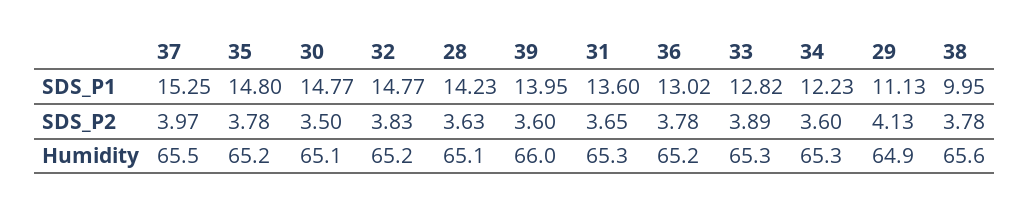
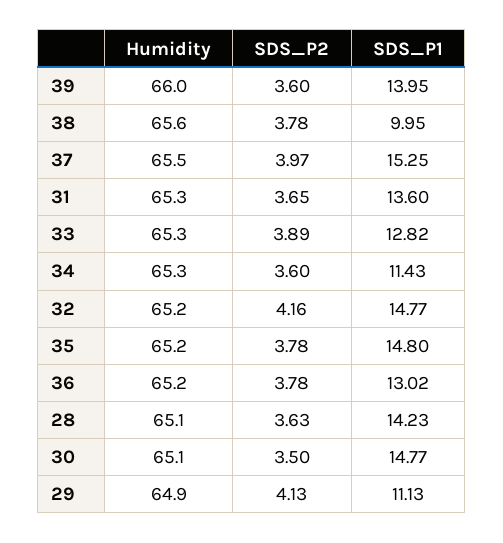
34, SDS_P1: 12.23 -> 11.43
32, SDS_P2: 3.83 -> 4.16

